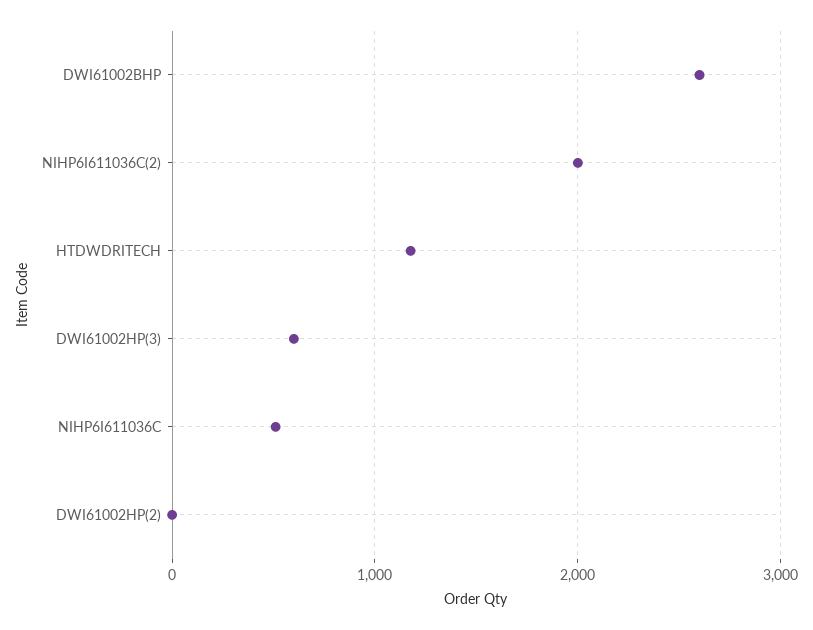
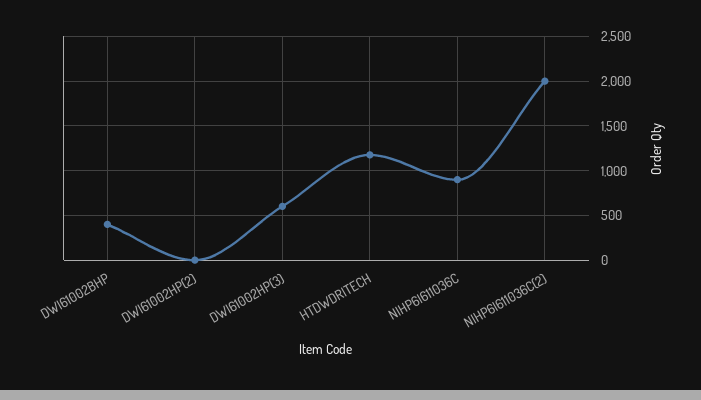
DWI61002BHP: 2600 -> 400
NIHP6I611036C: 500 -> 900

